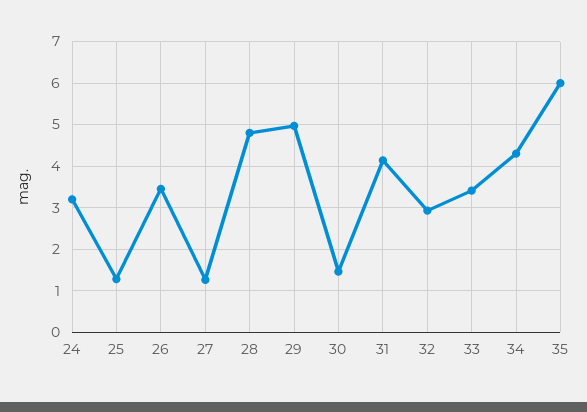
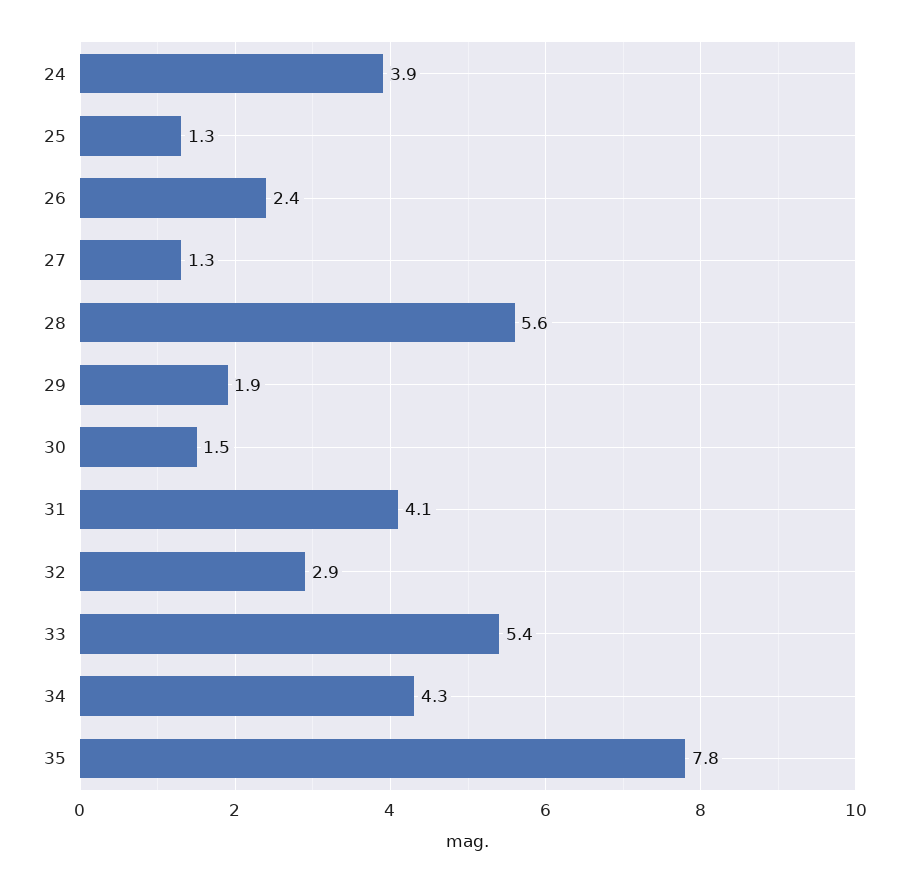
24: 3.2 -> 3.9
26: 3.4 -> 2.4
28: 4.8 -> 5.6
29: 5 -> 1.9
33: 3.4 -> 5.4
35: 6 -> 7.8

